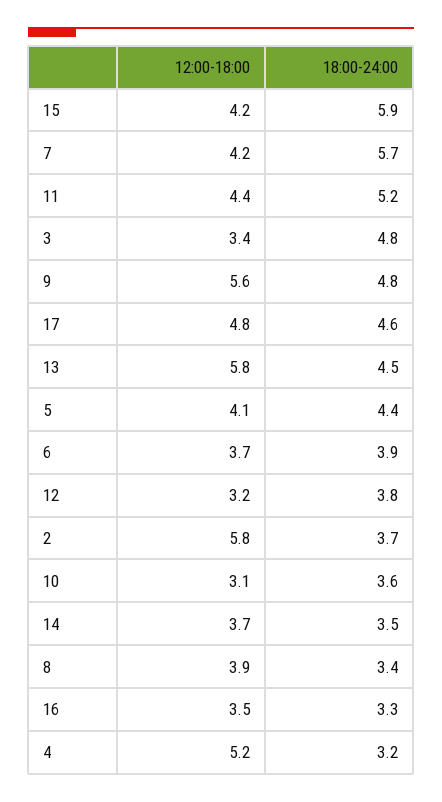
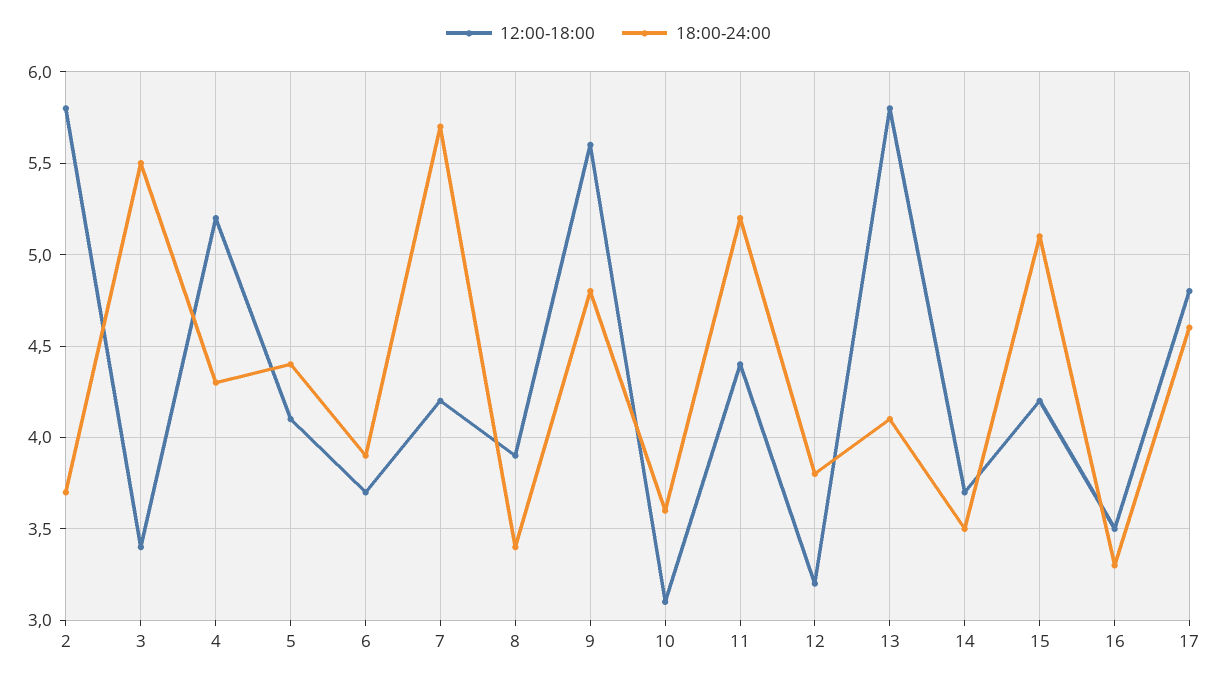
18:00-24:00, 15: 5.9 -> 5.1
18:00-24:00, 3: 4.8 -> 5.5
18:00-24:00, 13: 4.5 -> 4.1
18:00-24:00, 4: 3.2 -> 4.3

